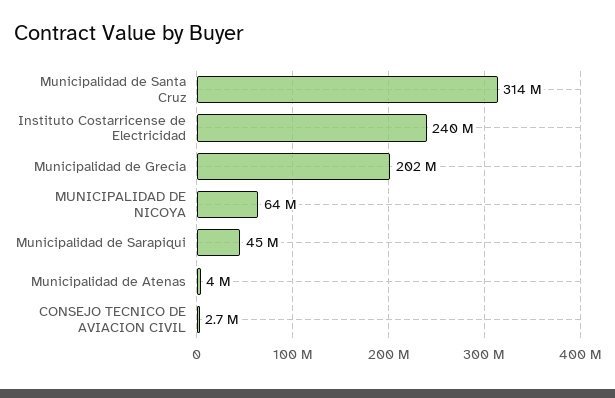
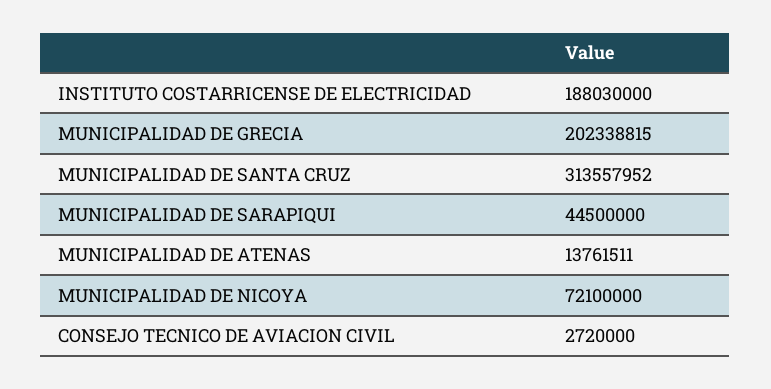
Instituto Costarricense de Electricidad: 240000000 -> 188030000
MUNICIPALIDAD DE NICOYA: 64000000 -> 72100000
Municipalidad de Atenas: 4000000 -> 13761511

